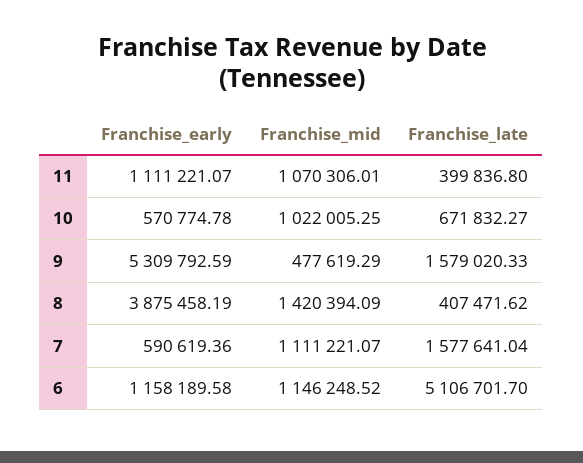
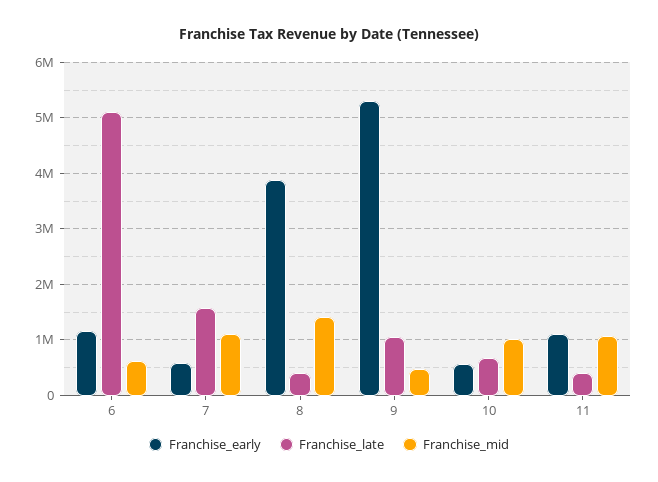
Franchise_late, 9: 1579020.33 -> 1000000
Franchise_mid, 6: 1146248.52 -> 600000

